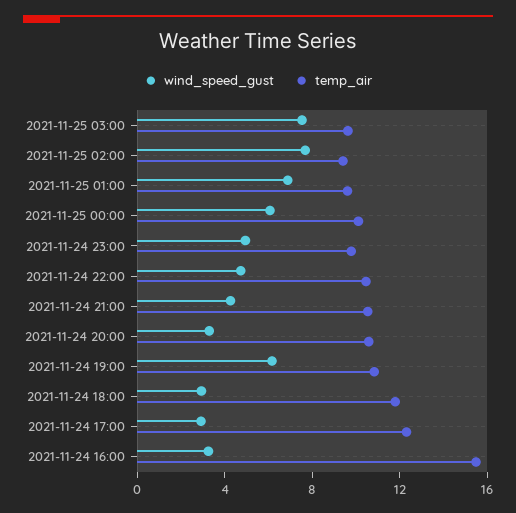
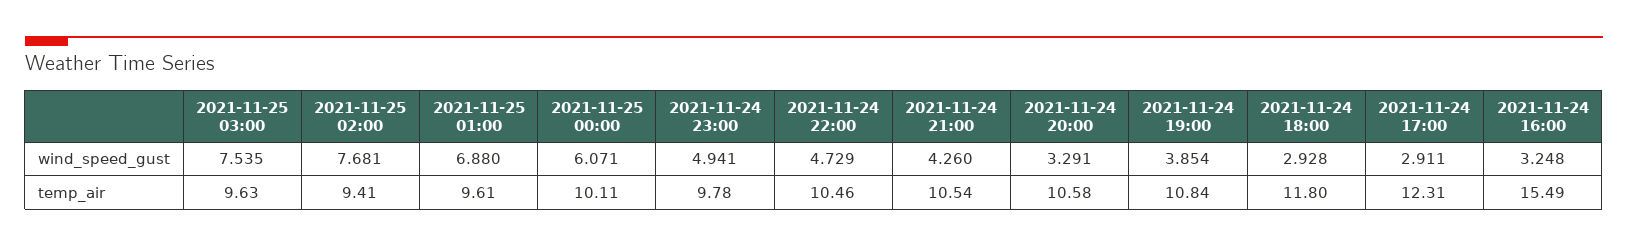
wind_speed_gust, 2021-11-24 19:00: 6 -> 3.854

